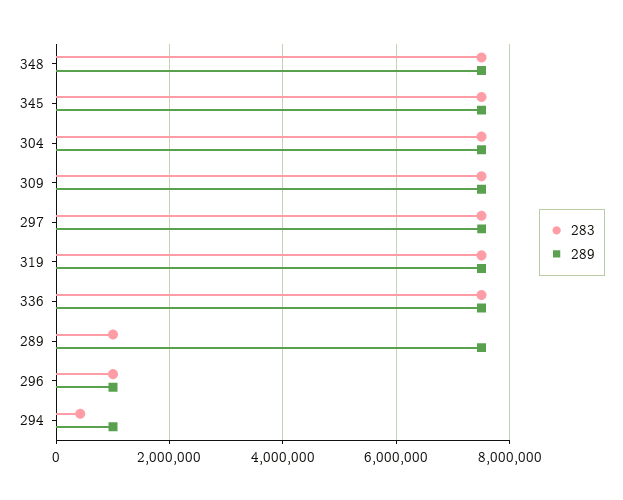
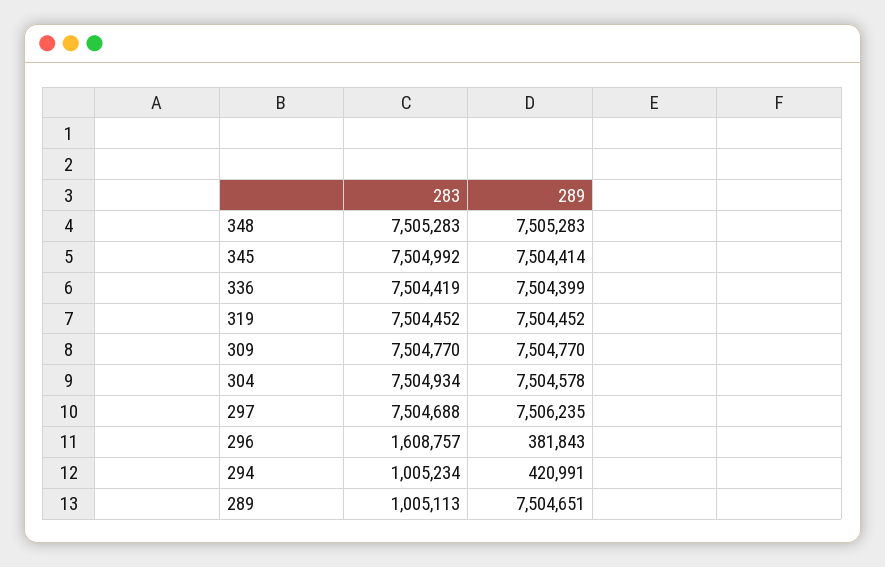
283, 296: 1000000 -> 1608757
289, 296: 1000000 -> 381843
283, 294: 400000 -> 1005234
289, 294: 1000000 -> 420991

